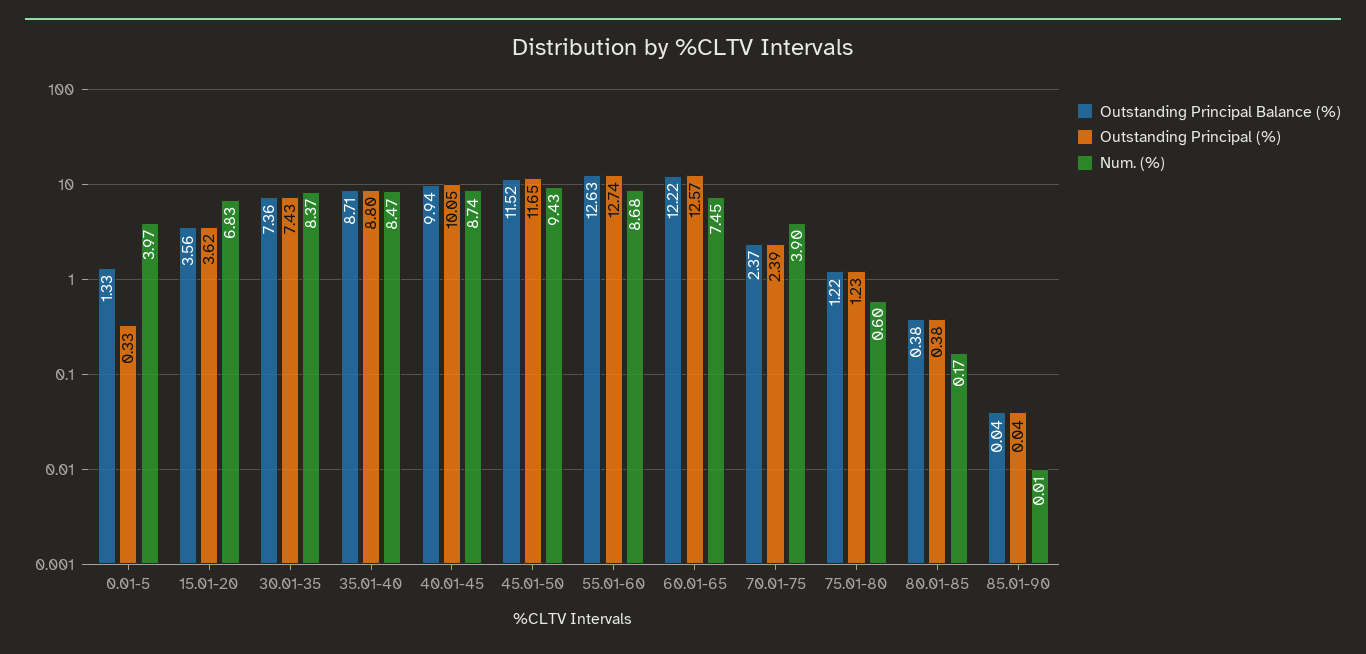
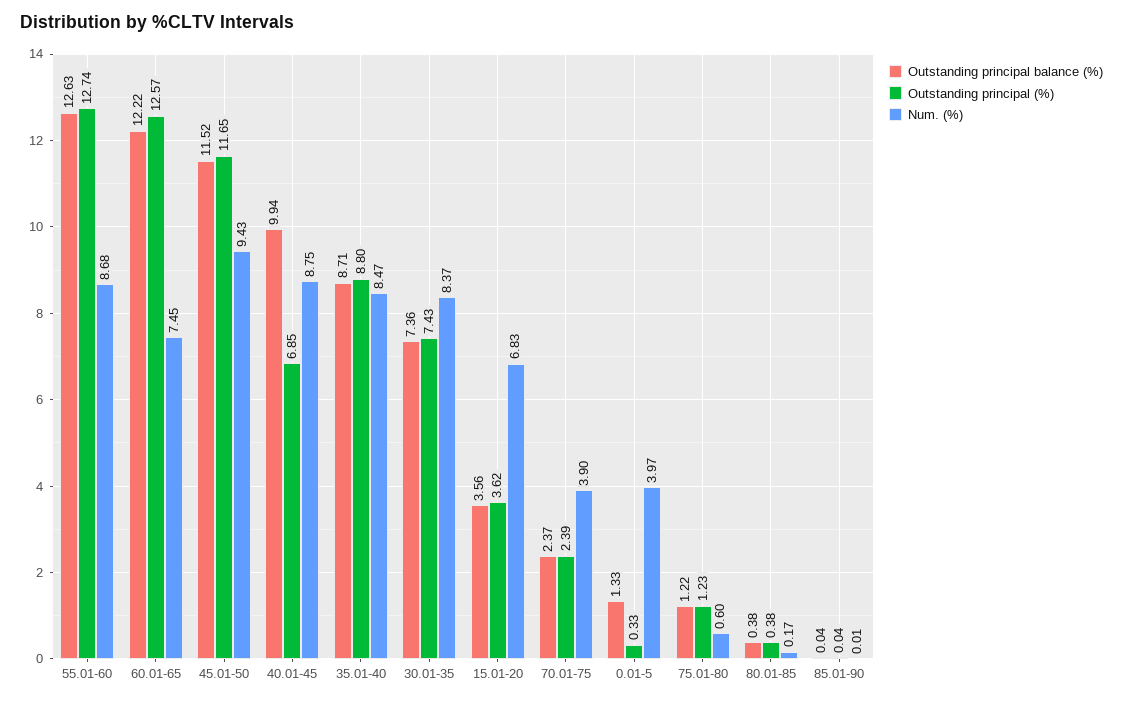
Outstanding Principal (%), 40.01-45: 10.05 -> 6.85
Num. (%), 40.01-45: 8.74 -> 8.75

